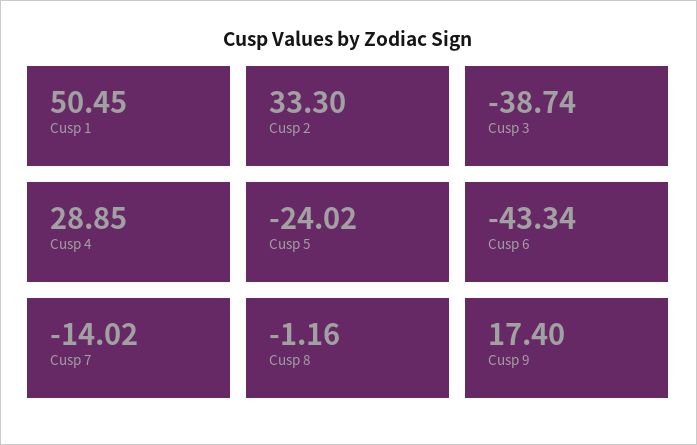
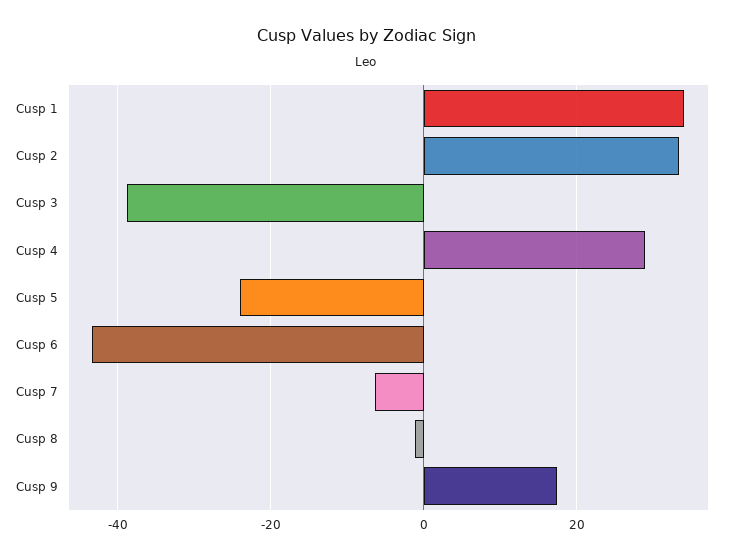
Cusp 1: 50.45 -> 34
Cusp 7: -14.02 -> -6

